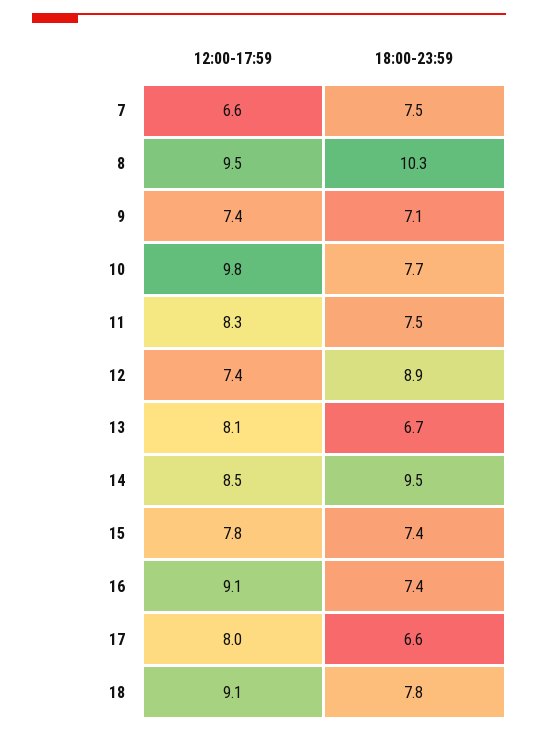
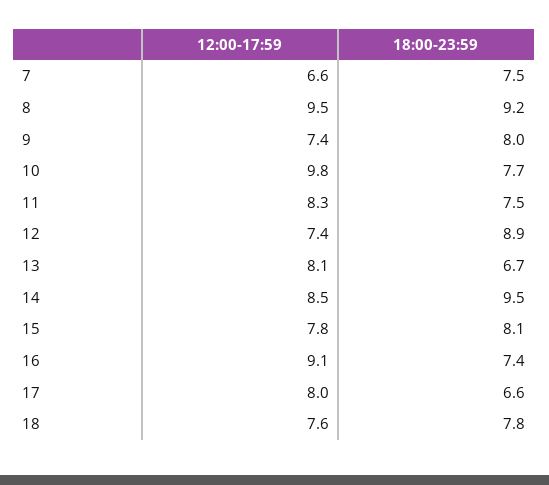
18:00-23:59, 8: 10.3 -> 9.2
18:00-23:59, 9: 7.1 -> 8
18:00-23:59, 15: 7.4 -> 8.1
12:00-17:59, 18: 9.1 -> 7.6

